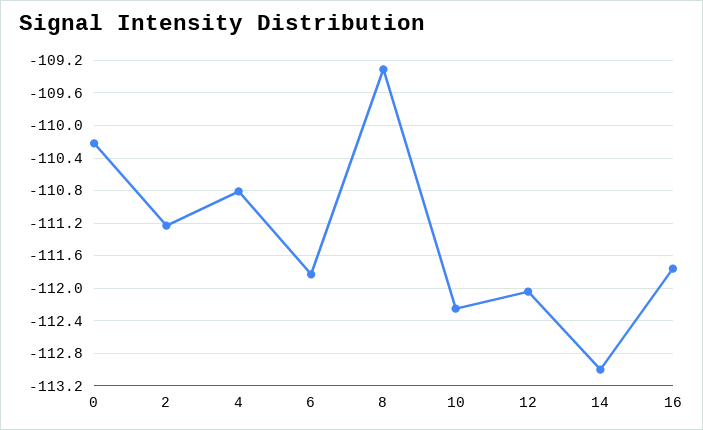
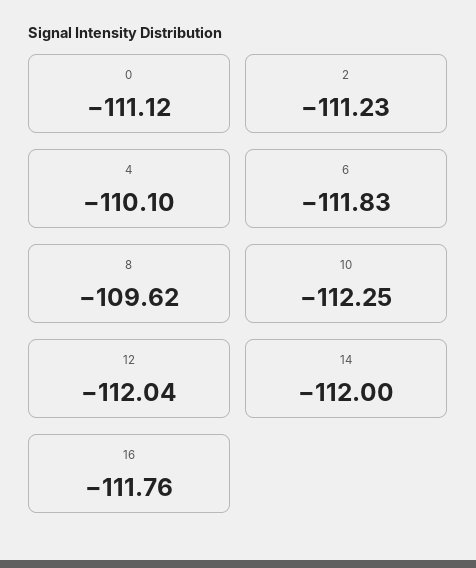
0: -110.2 -> -111.12
4: -110.8 -> -110.1
8: -109.3 -> -109.62
14: -113 -> -112

